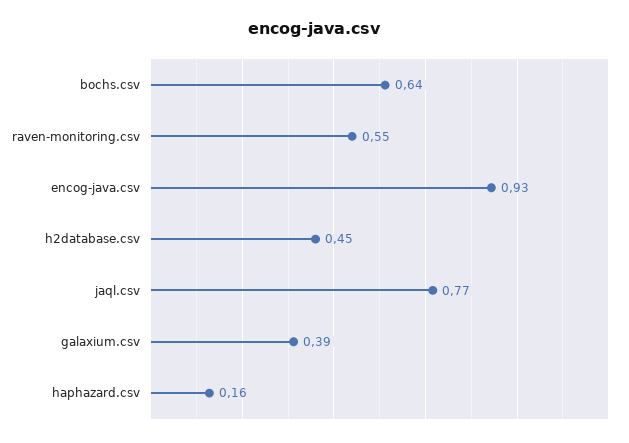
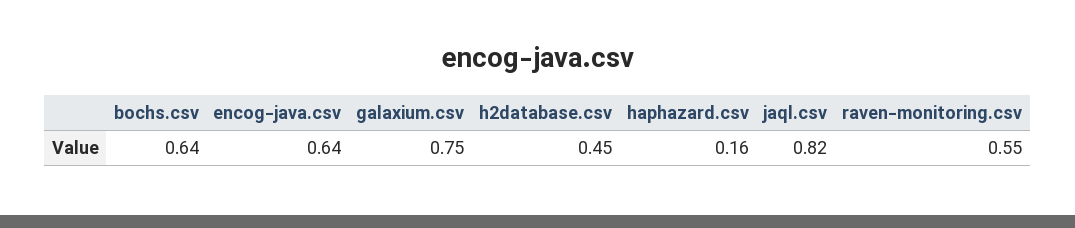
encog-java.csv: 0.93 -> 0.64
jaql.csv: 0.77 -> 0.82
galaxium.csv: 0.39 -> 0.75

